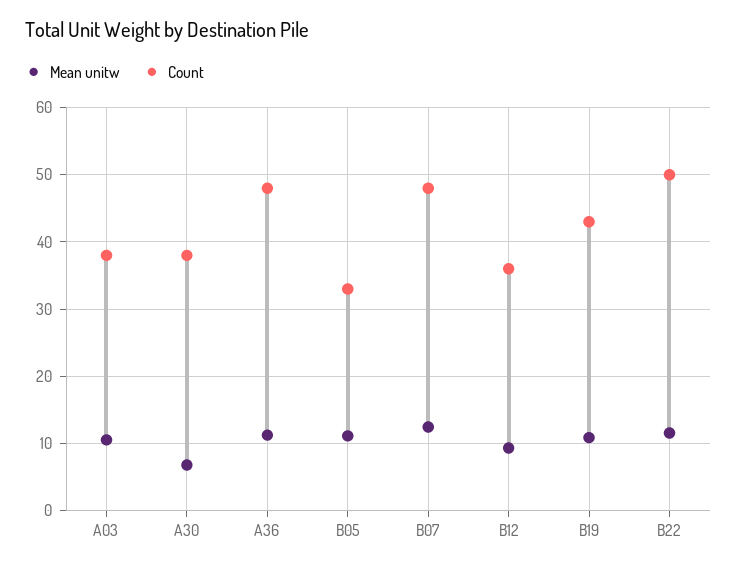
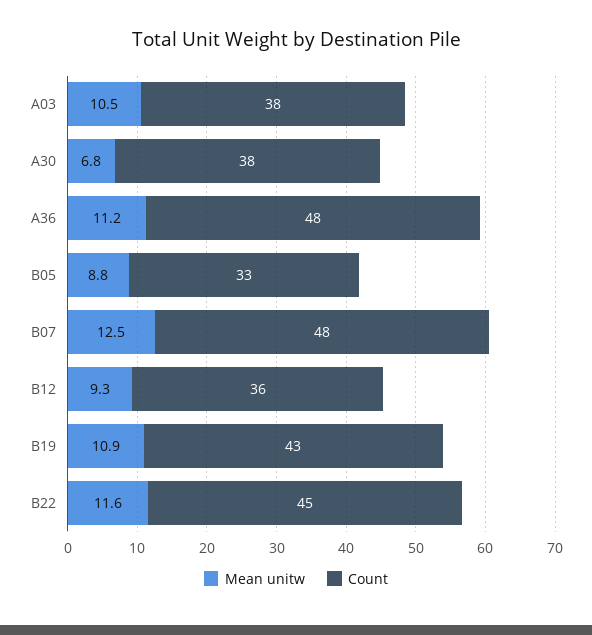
Mean unitw, B05: 11 -> 8.8
Count, B22: 50 -> 45

